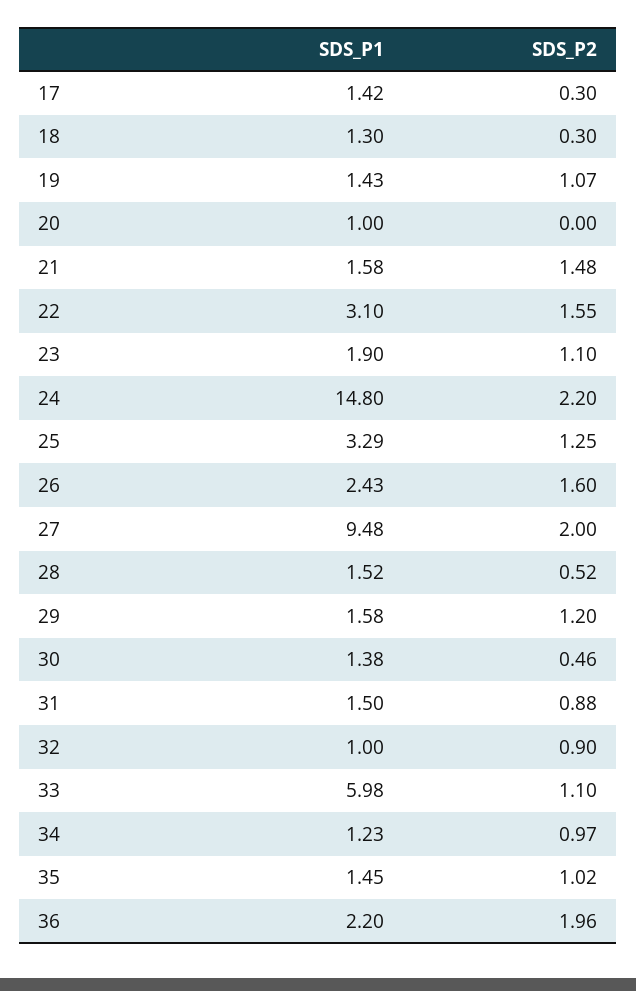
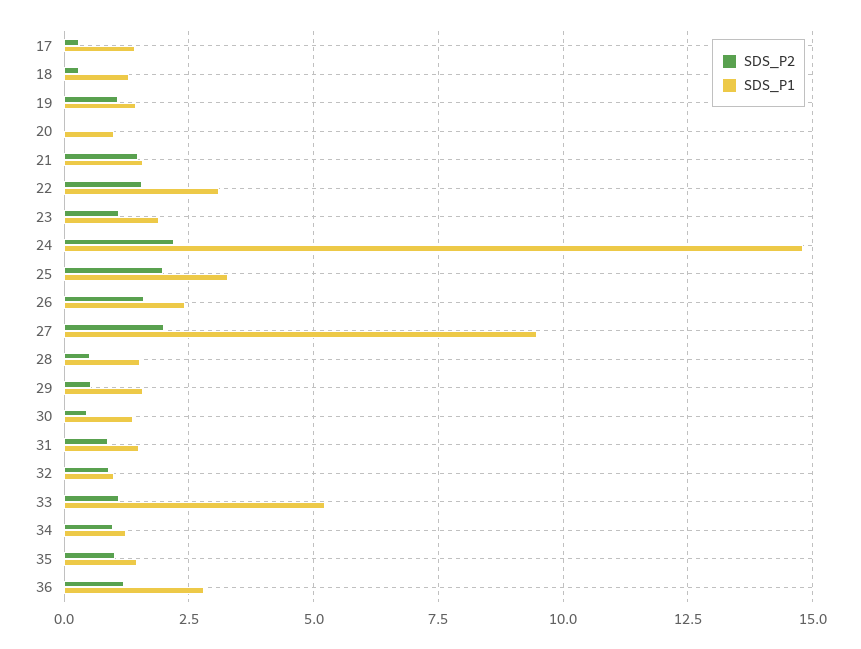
SDS_P2, 25: 1.25 -> 2
SDS_P2, 29: 1.2 -> 0.5
SDS_P1, 33: 5.98 -> 5.25
SDS_P1, 36: 2.2 -> 2.75
SDS_P2, 36: 1.96 -> 1.25

